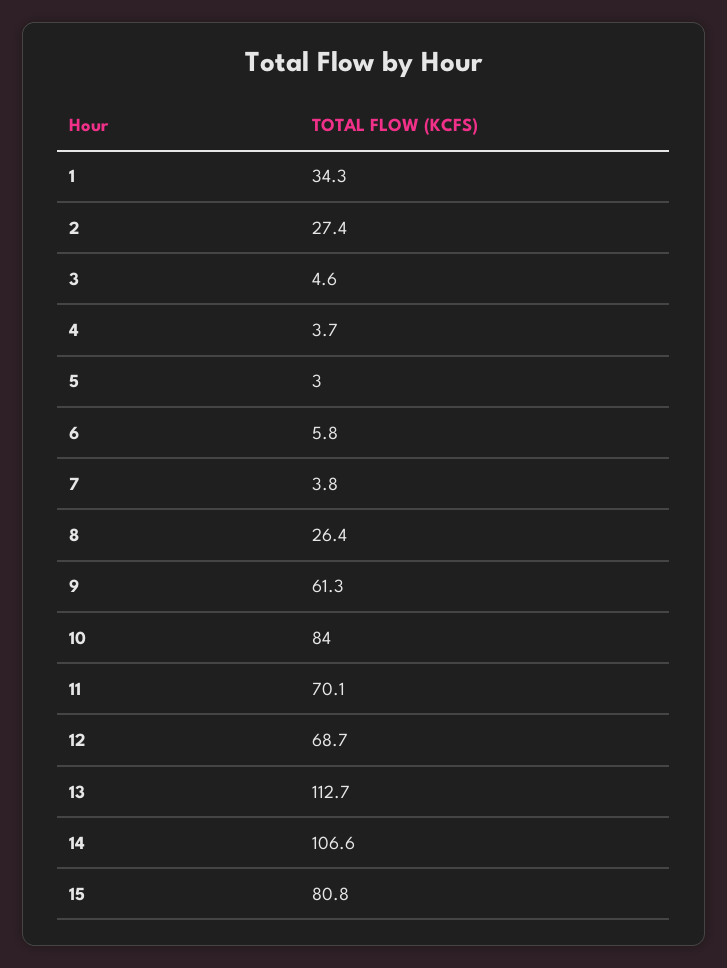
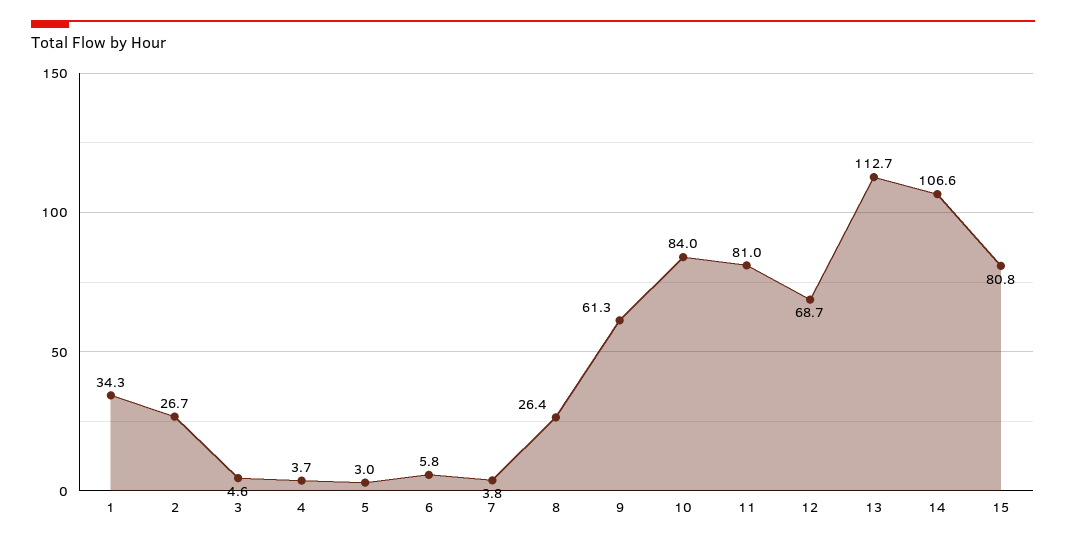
2: 27.4 -> 26.7
11: 70.1 -> 81

